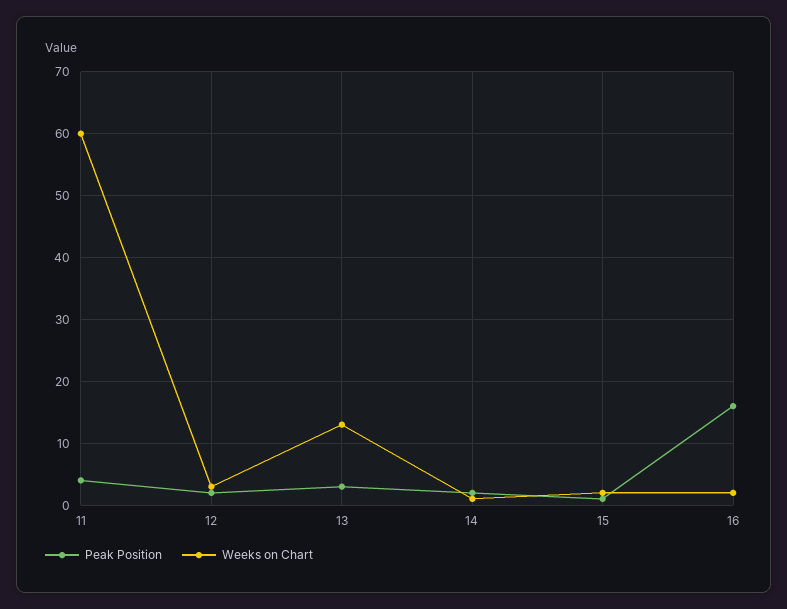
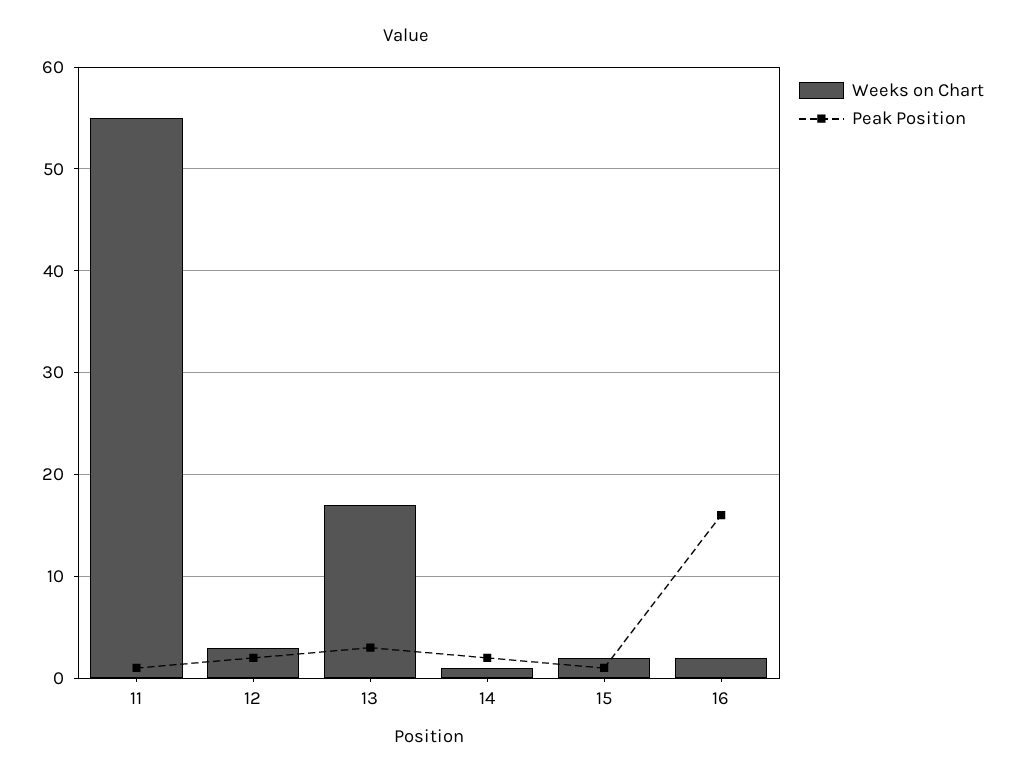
Peak Position, 11: 4 -> 1
Weeks on Chart, 11: 60 -> 55
Weeks on Chart, 13: 13 -> 17

